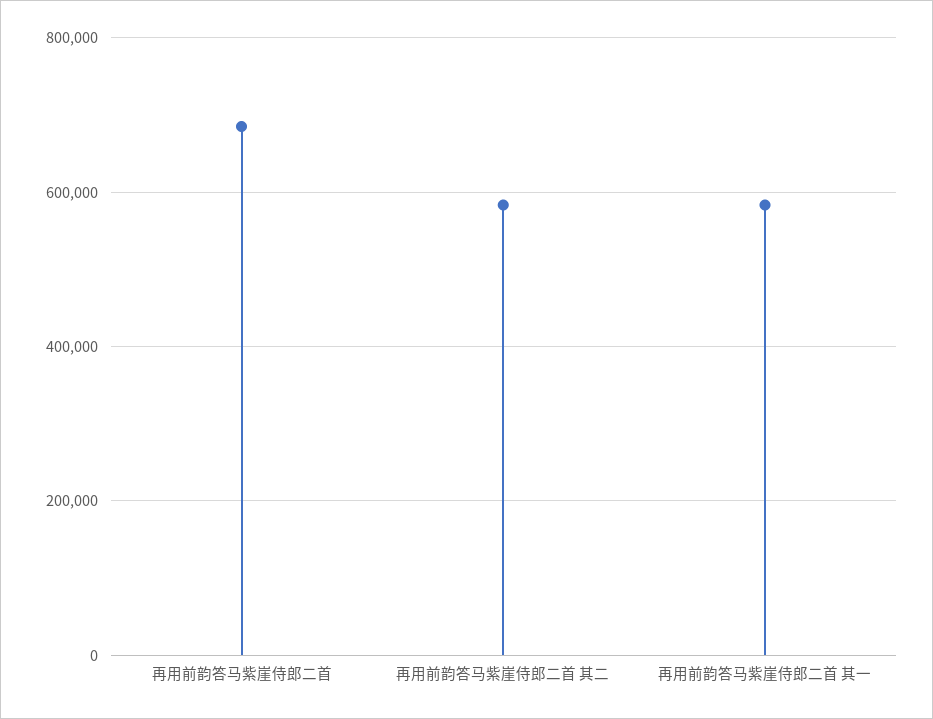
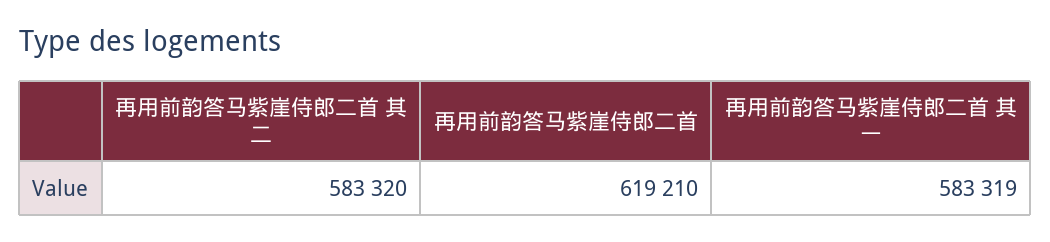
再用前韵答马紫崖侍郎二首: 680000 -> 619210

